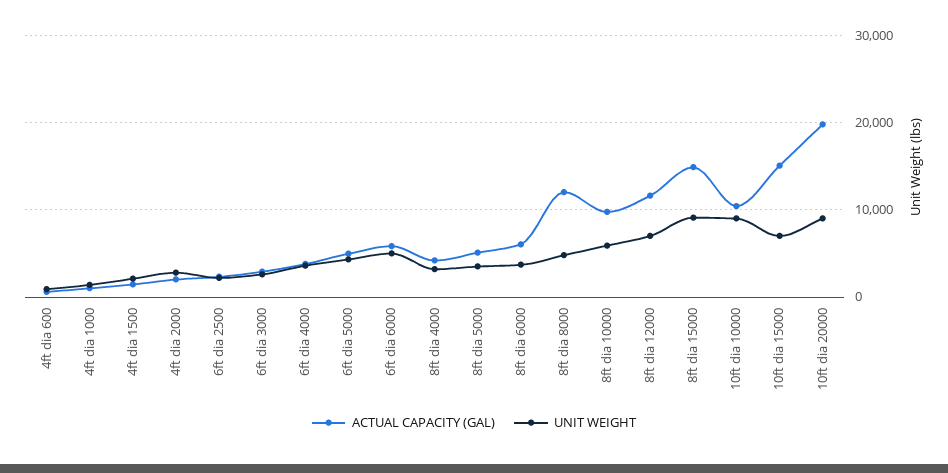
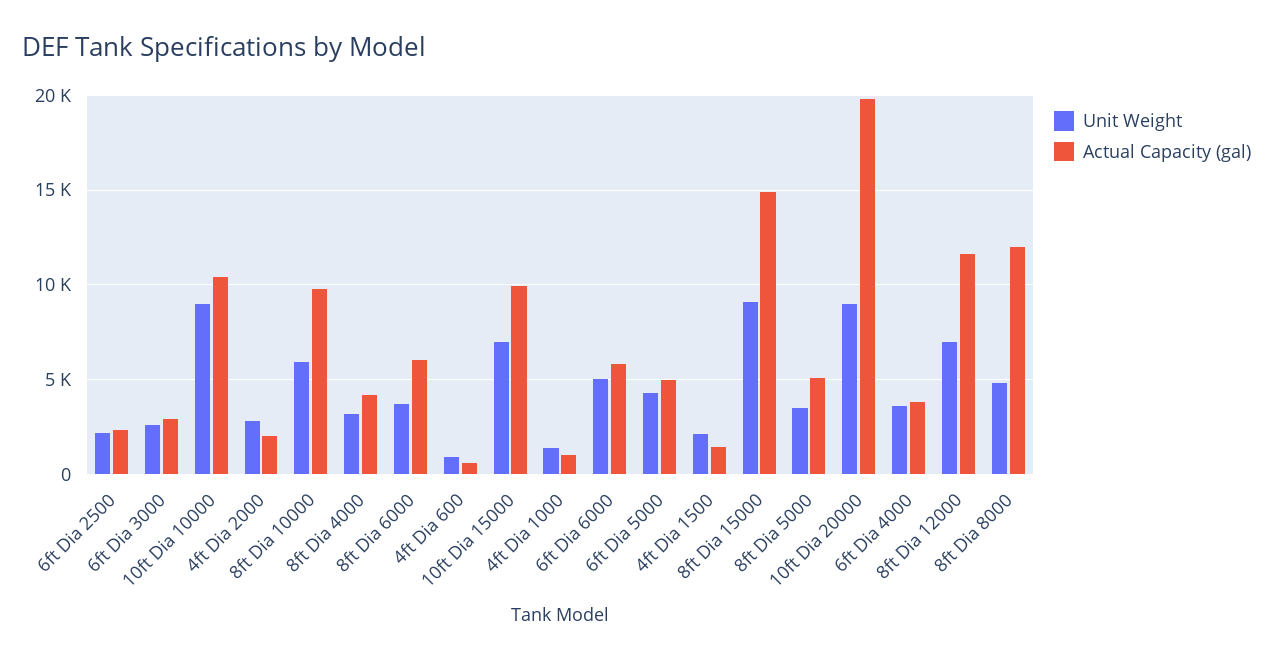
ACTUAL CAPACITY (GAL), 10ft dia 15000: 15000 -> 10000

